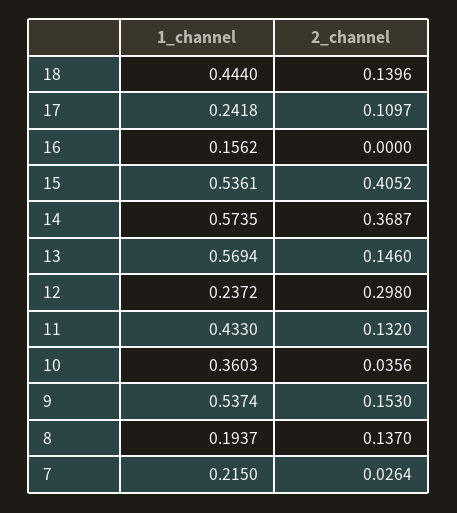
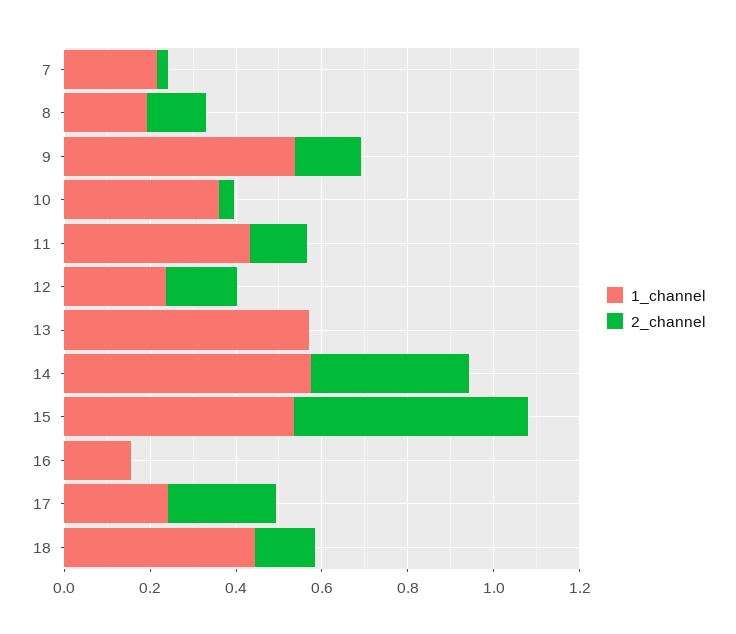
2_channel, 17: 0.1097 -> 0.25
2_channel, 15: 0.4052 -> 0.55
2_channel, 13: 0.146 -> 0
2_channel, 12: 0.298 -> 0.15

